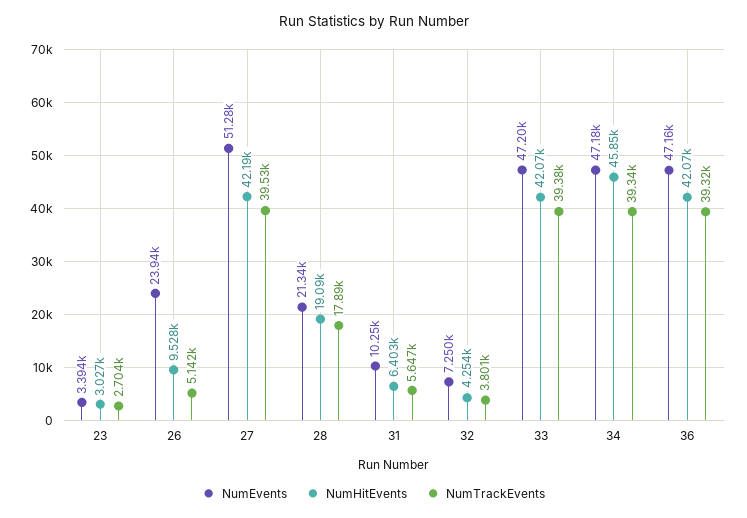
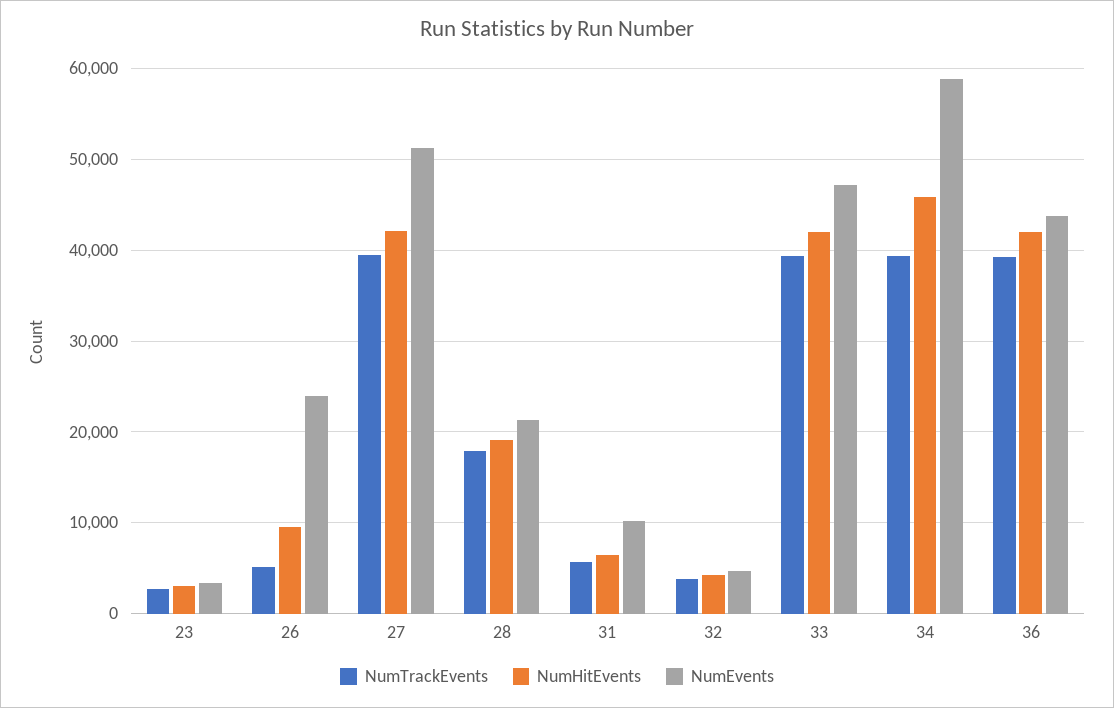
NumEvents, 32: 7250 -> 5000
NumEvents, 34: 47180 -> 59000
NumEvents, 36: 47160 -> 44000

